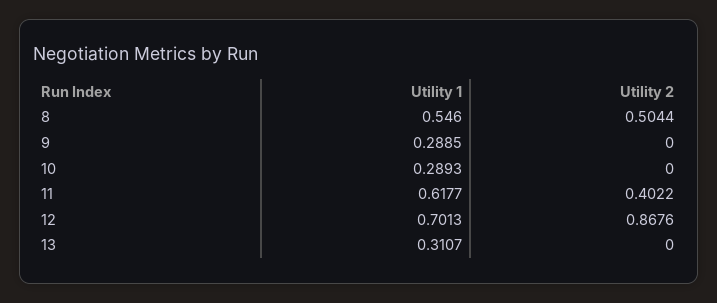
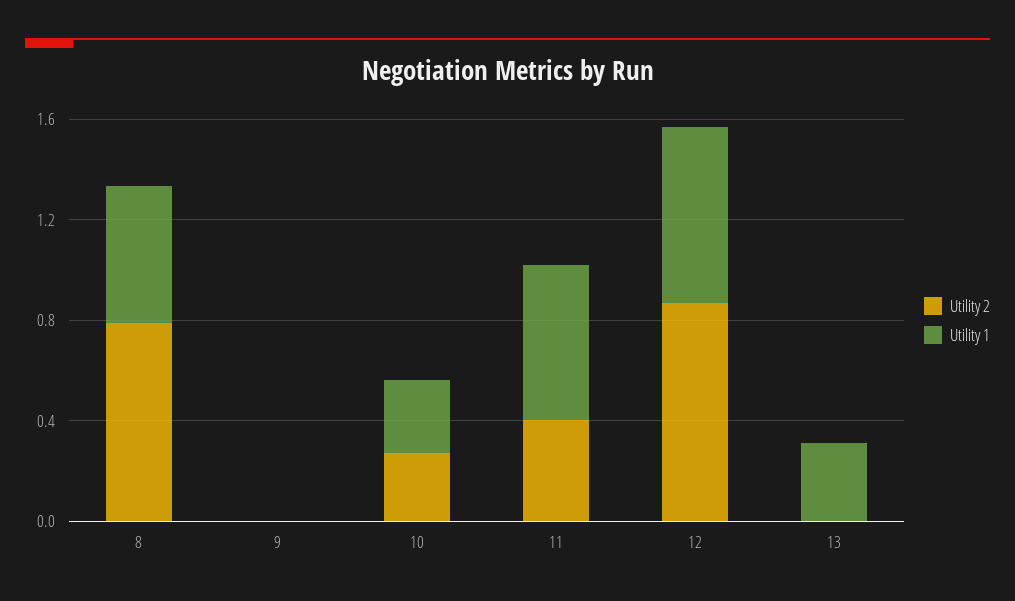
Utility 2, 8: 0.5044 -> 0.8
Utility 1, 9: 0.2885 -> 0
Utility 2, 10: 0 -> 0.3

